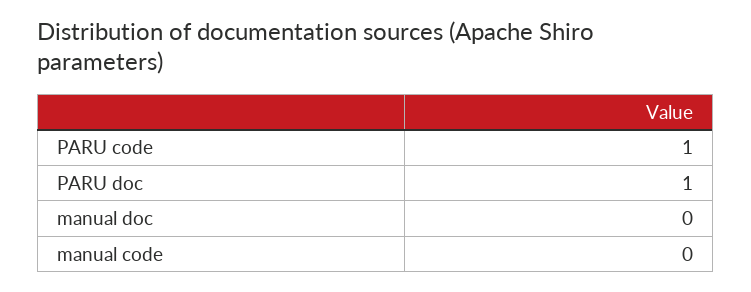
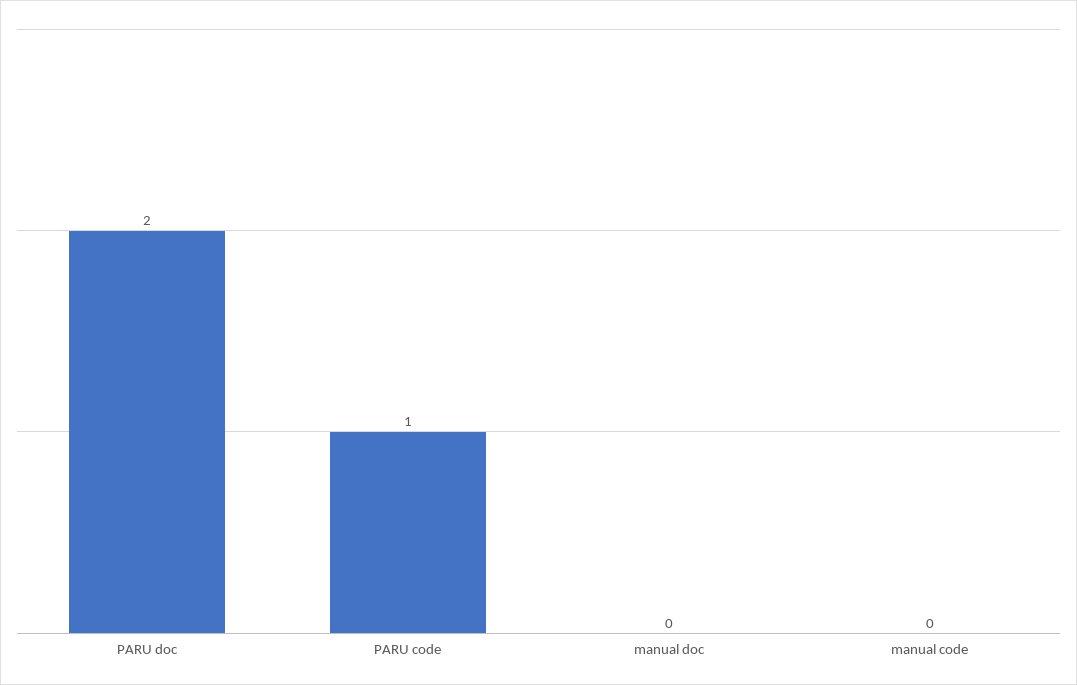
PARU doc: 1 -> 2

